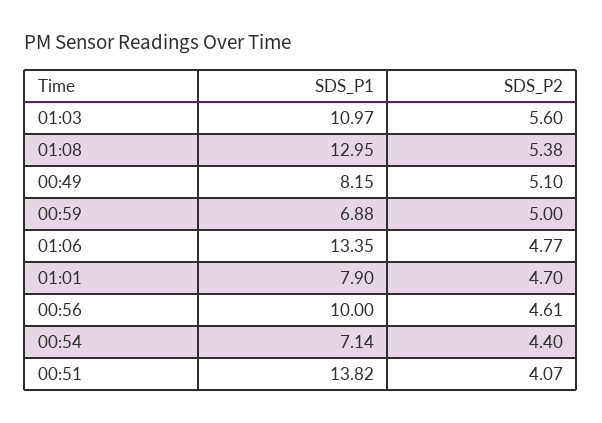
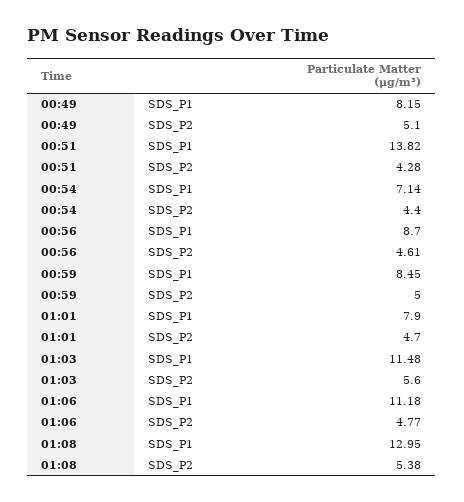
SDS_P1, 01:03: 10.97 -> 11.48
SDS_P1, 00:59: 6.88 -> 8.45
SDS_P1, 01:06: 13.35 -> 11.18
SDS_P1, 00:56: 10 -> 8.7
SDS_P2, 00:51: 4.07 -> 4.28

